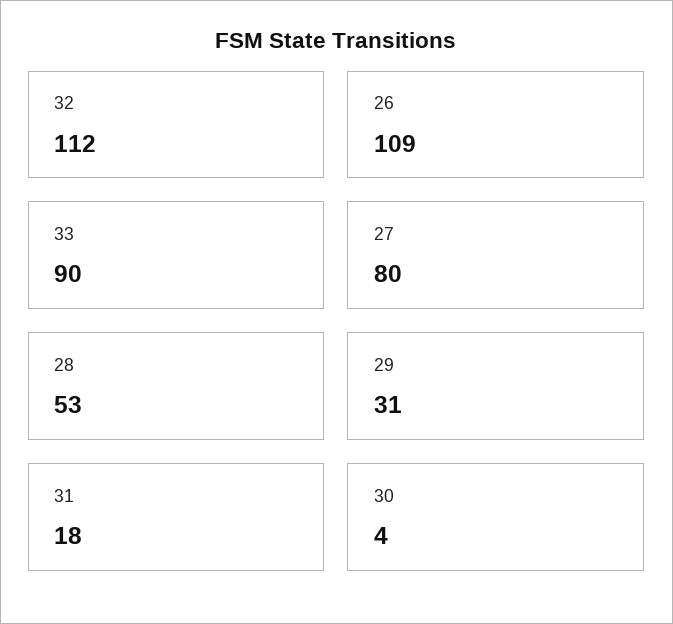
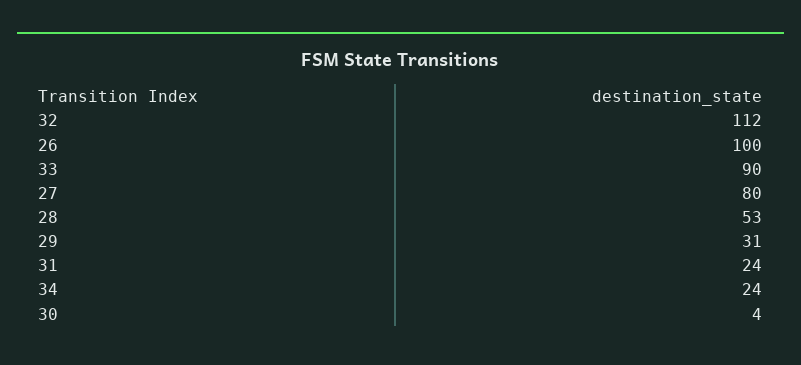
26: 109 -> 100
31: 18 -> 24
34: none -> 24

